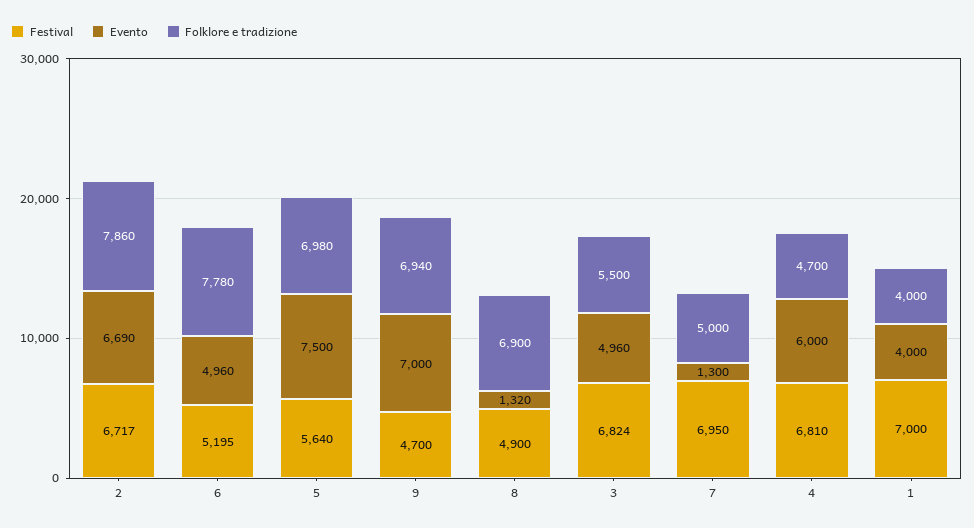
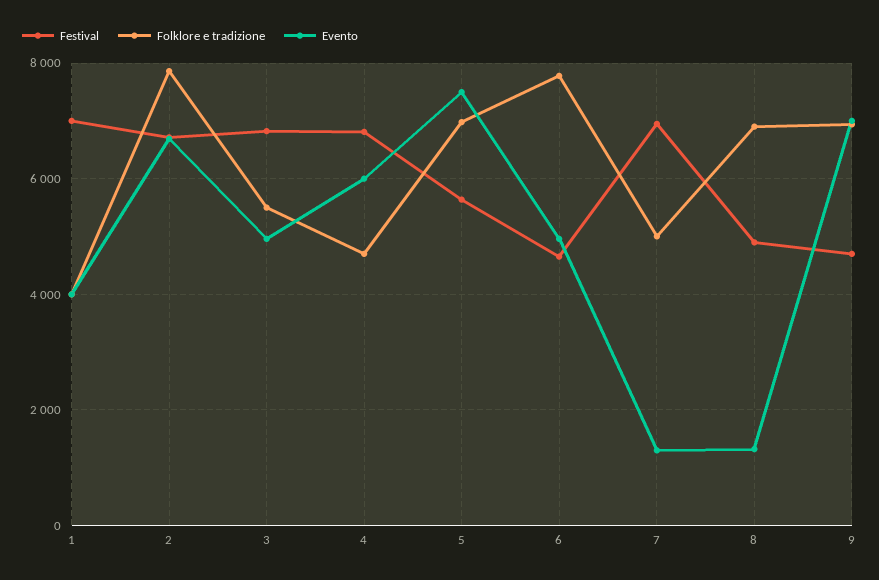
Festival, 6: 5195 -> 4600

